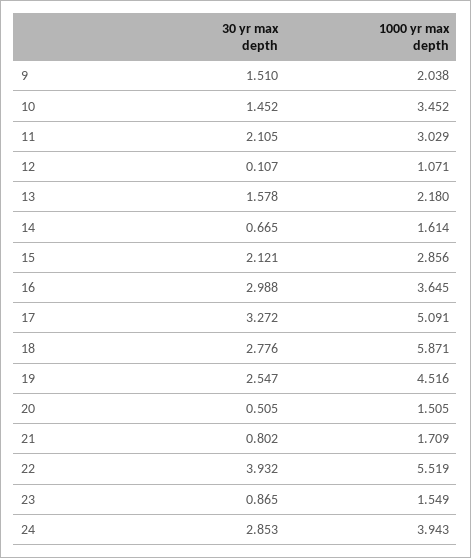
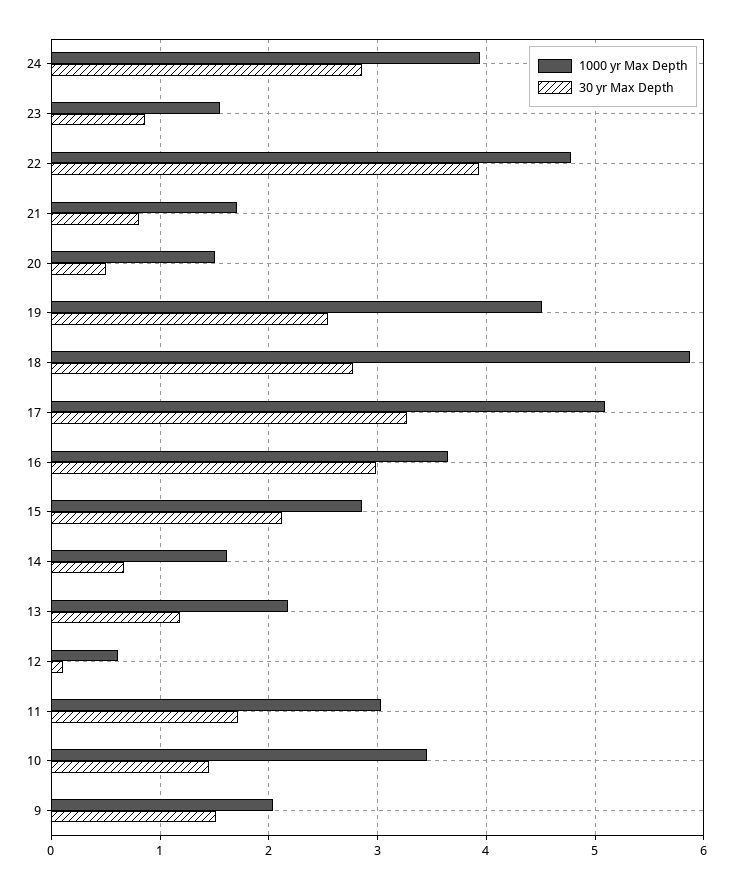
30 yr max depth, 11: 2.105 -> 1.7
1000 yr max depth, 12: 1.071 -> 0.6
30 yr max depth, 13: 1.578 -> 1.2
1000 yr max depth, 22: 5.519 -> 4.8

